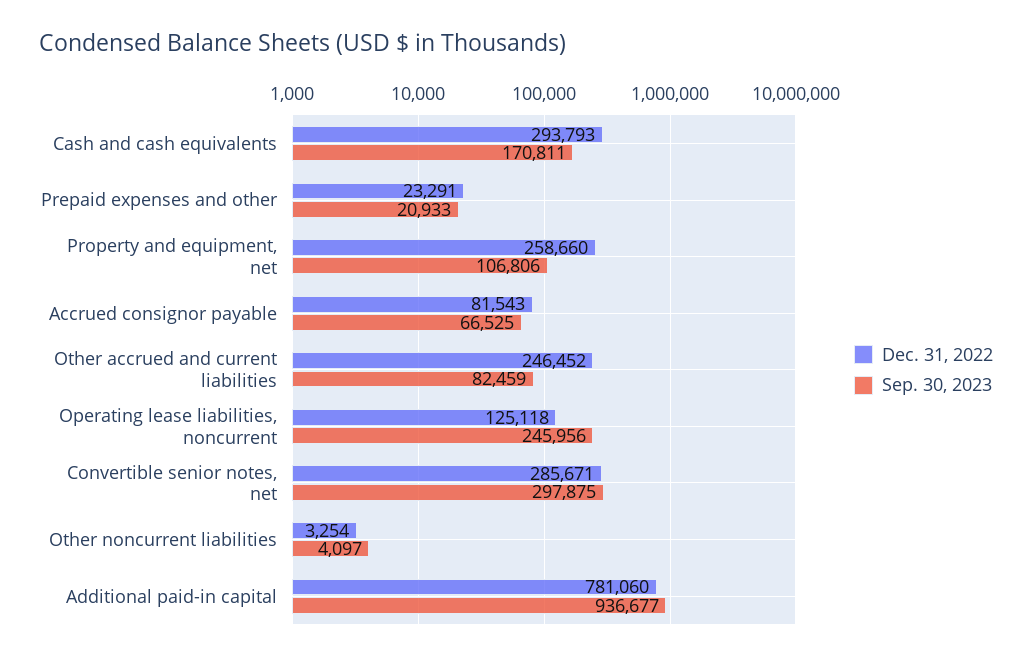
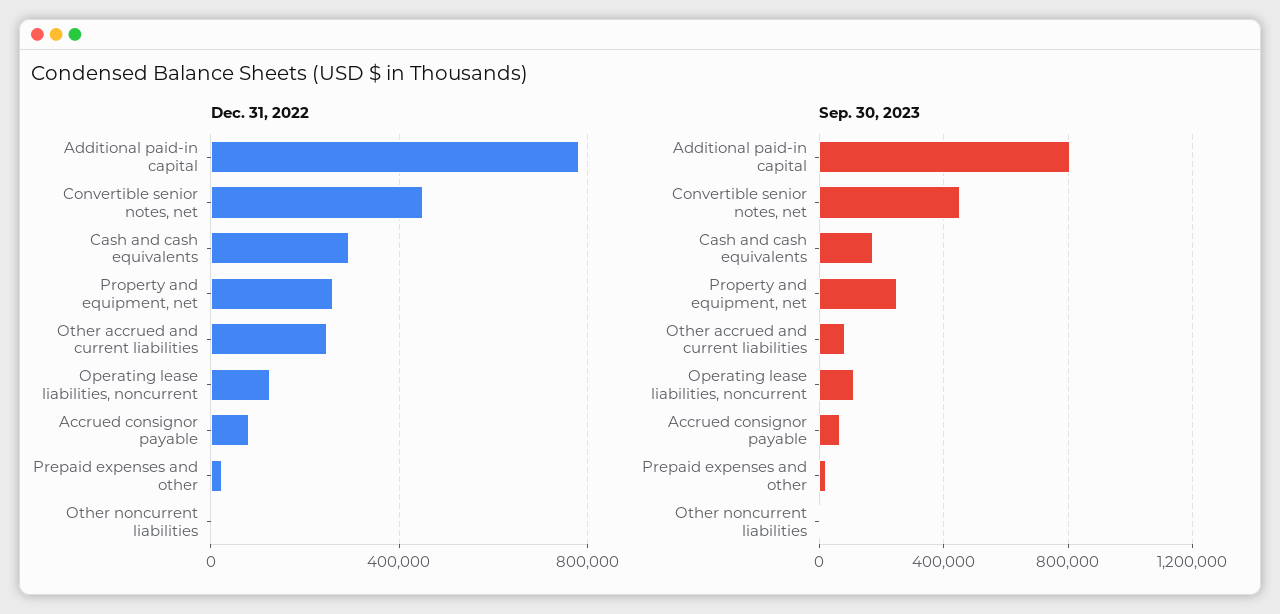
Sep. 30, 2023, Property and equipment, net: 106806 -> 250000
Sep. 30, 2023, Operating lease liabilities, noncurrent: 245956 -> 100000
Dec. 31, 2022, Convertible senior notes, net: 285671 -> 450000
Sep. 30, 2023, Convertible senior notes, net: 297875 -> 450000
Sep. 30, 2023, Additional paid-in capital: 936677 -> 800000

